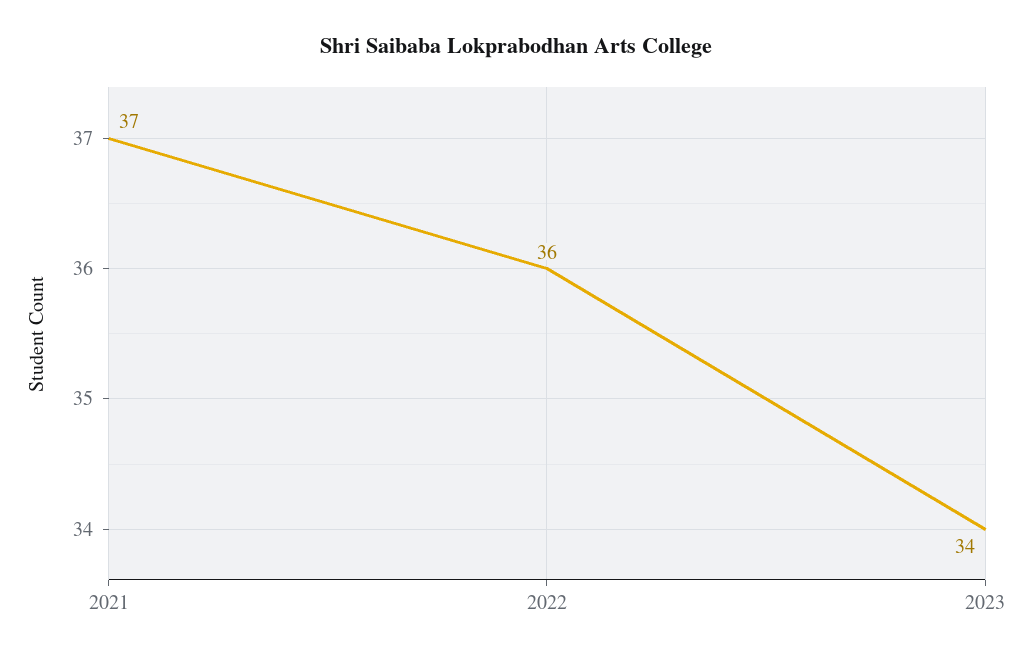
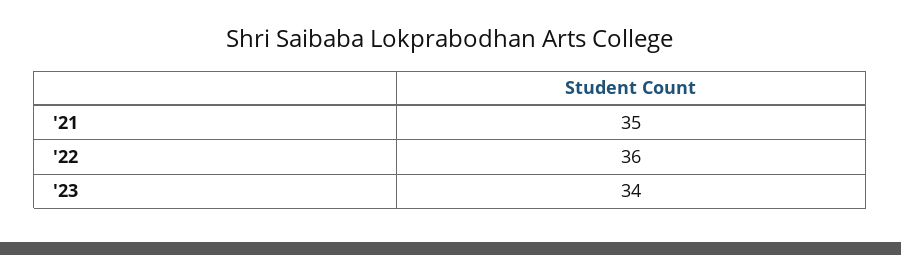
2021: 37 -> 35

